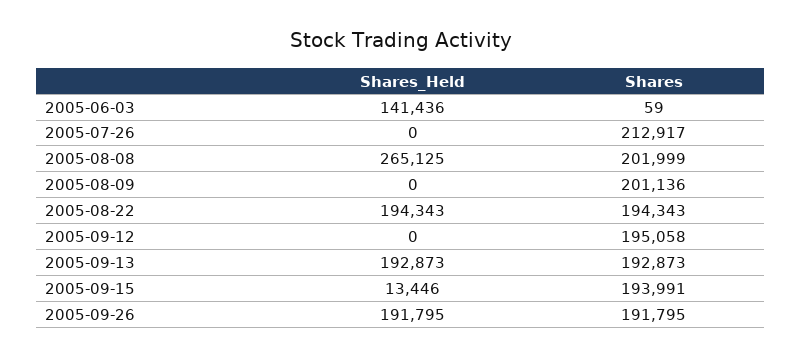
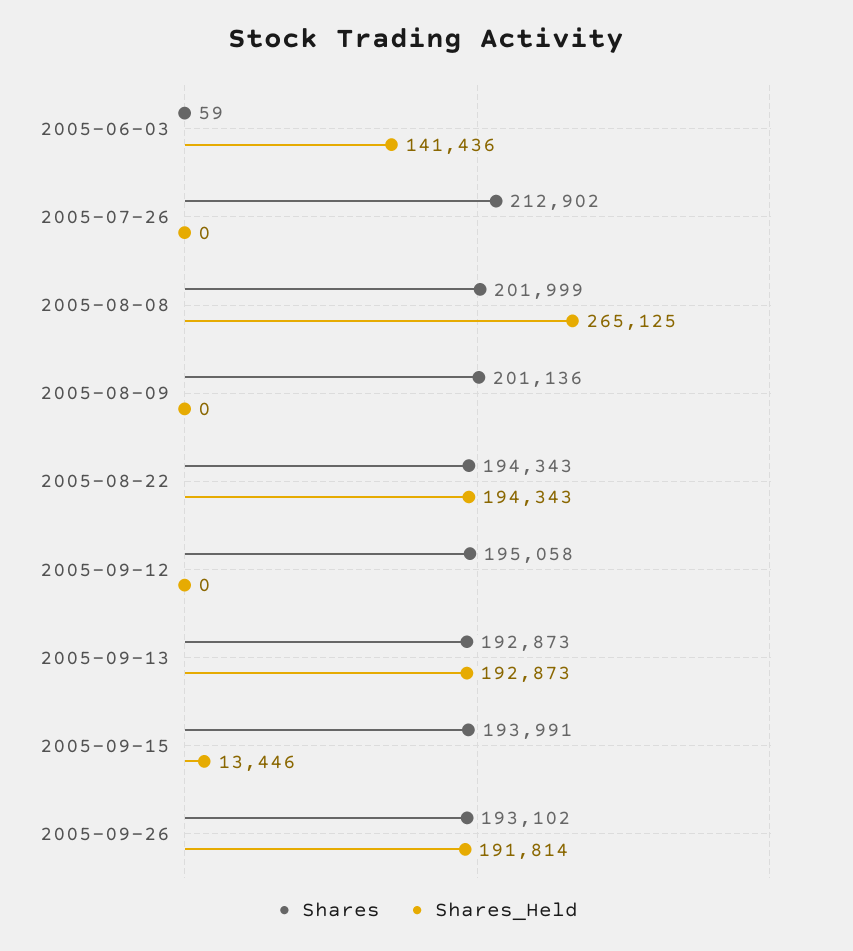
Shares, 2005-07-26: 212917 -> 212902
Shares_Held, 2005-09-26: 191795 -> 191814
Shares, 2005-09-26: 191795 -> 193102

